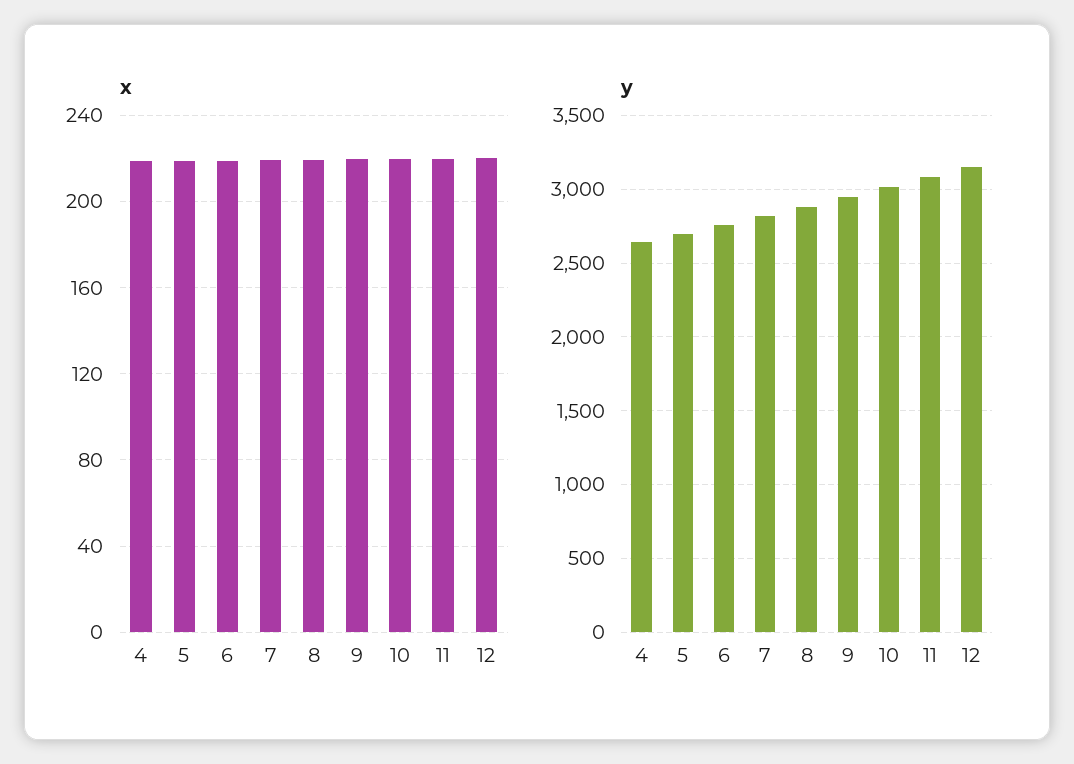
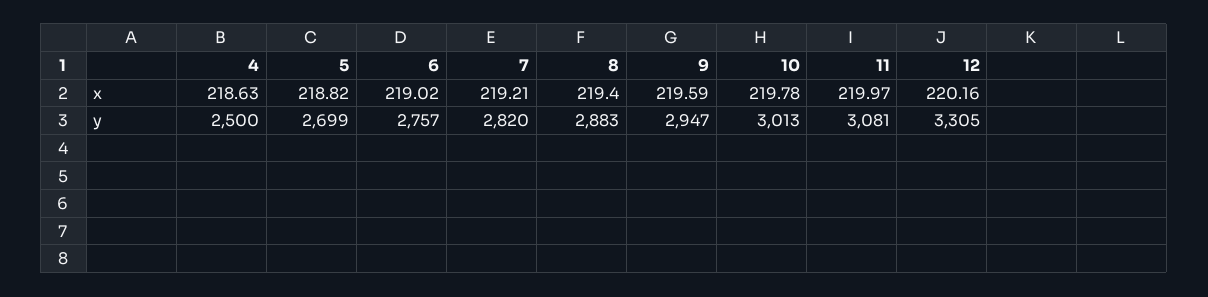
y, 4: 2650 -> 2500
y, 12: 3150 -> 3305

